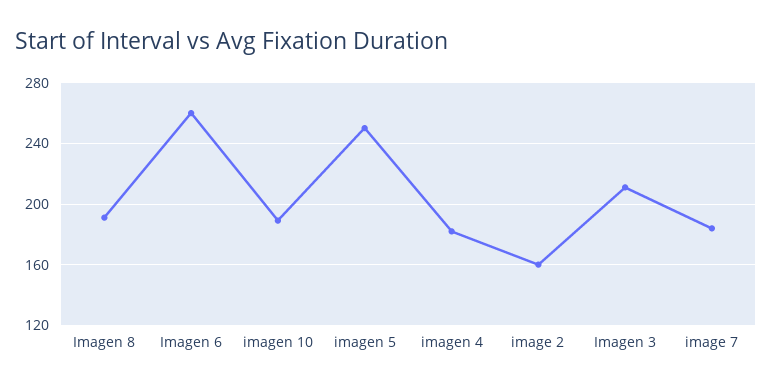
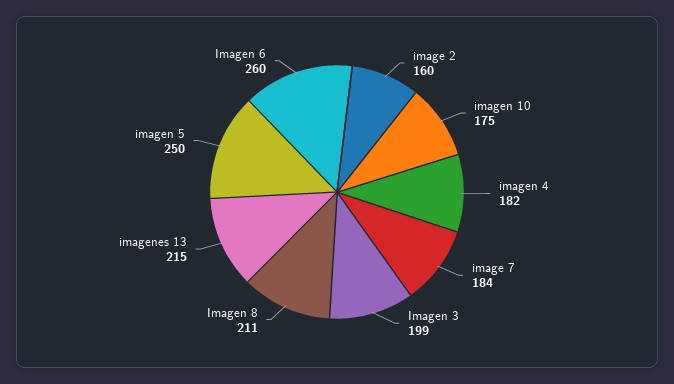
Imagen 8: 190 -> 211
imagen 10: 190 -> 175
Imagen 3: 210 -> 199
imagenes 13: none -> 215

